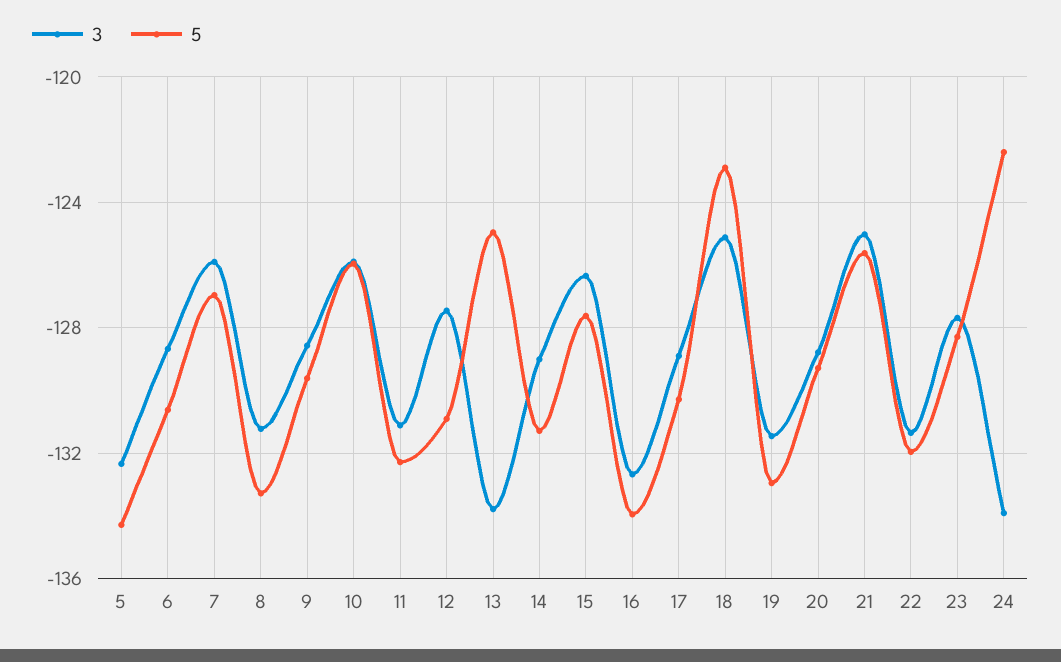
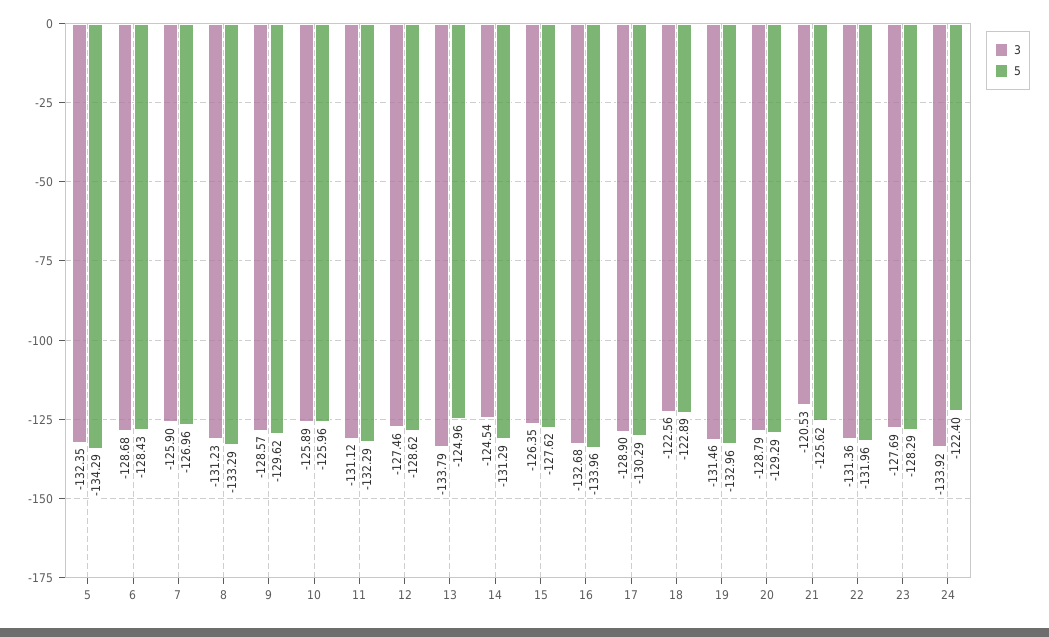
5, 6: -130.5 -> -128.43
5, 12: -131 -> -128.62
3, 14: -129 -> -124.54
3, 18: -125 -> -122.56
3, 21: -125 -> -120.53

